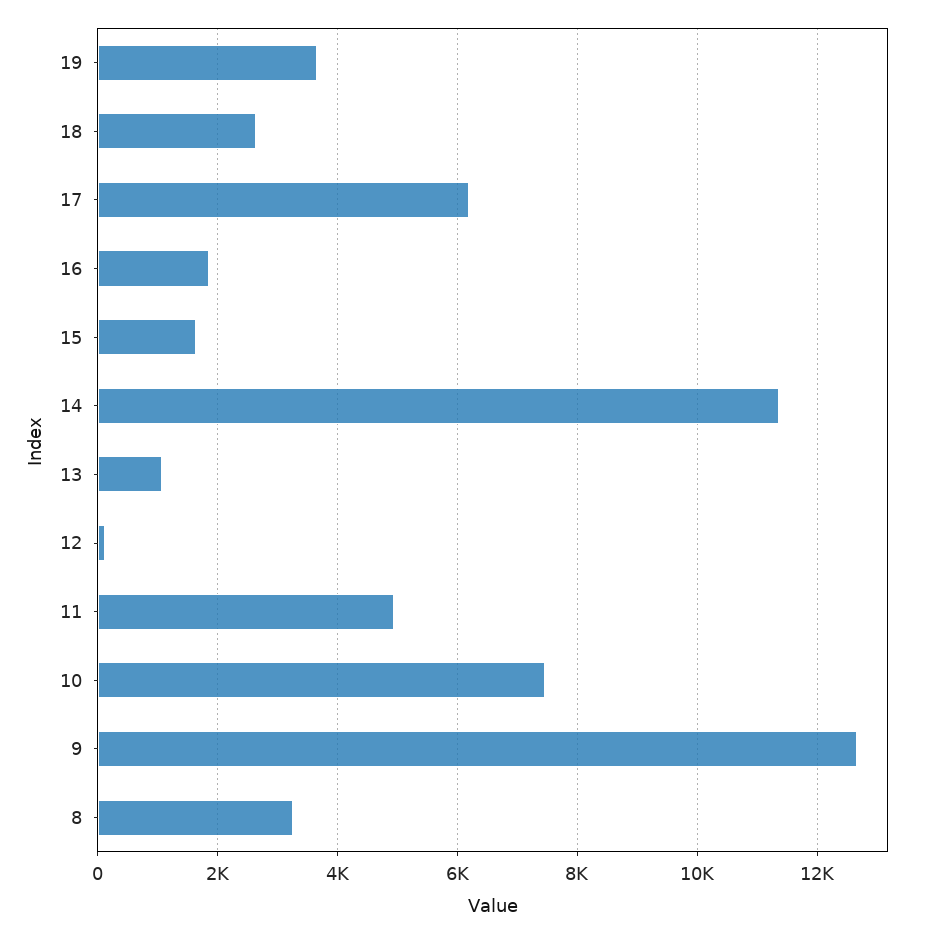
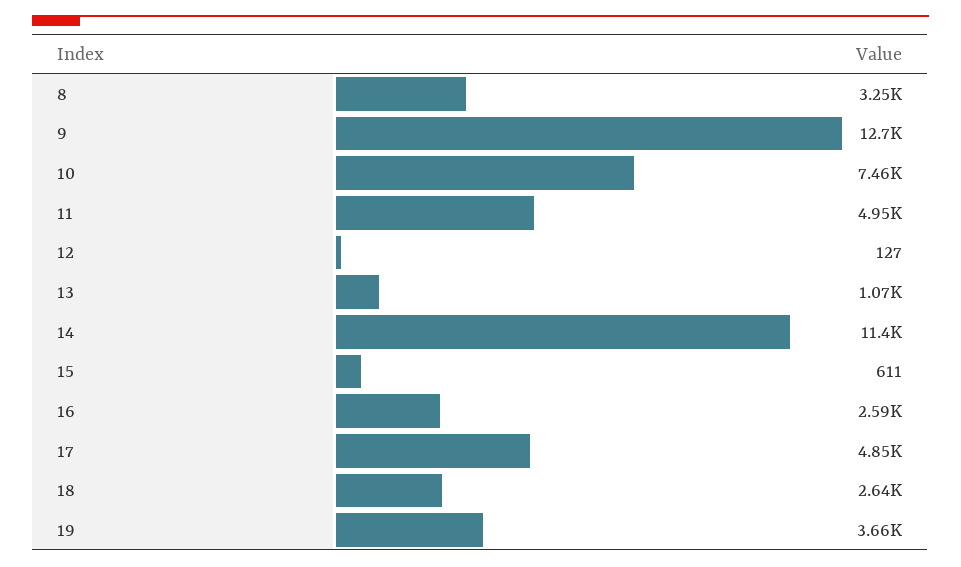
17: 6200 -> 4850
16: 1800 -> 2590
15: 1600 -> 611

